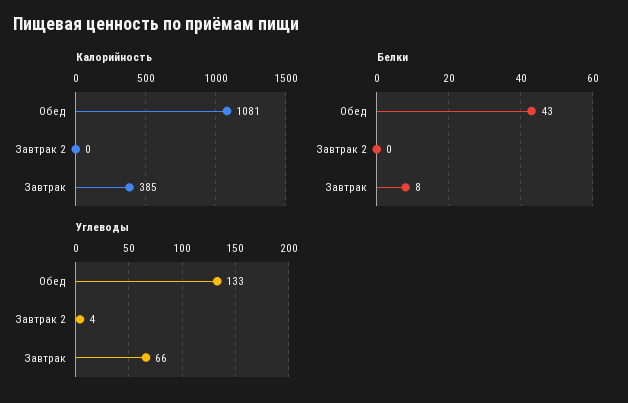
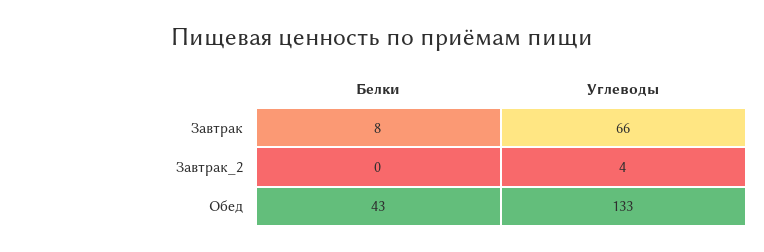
Калорийность, Обед: 1081 -> none
Калорийность, Завтрак 2: 0 -> none
Калорийность, Завтрак: 385 -> none

